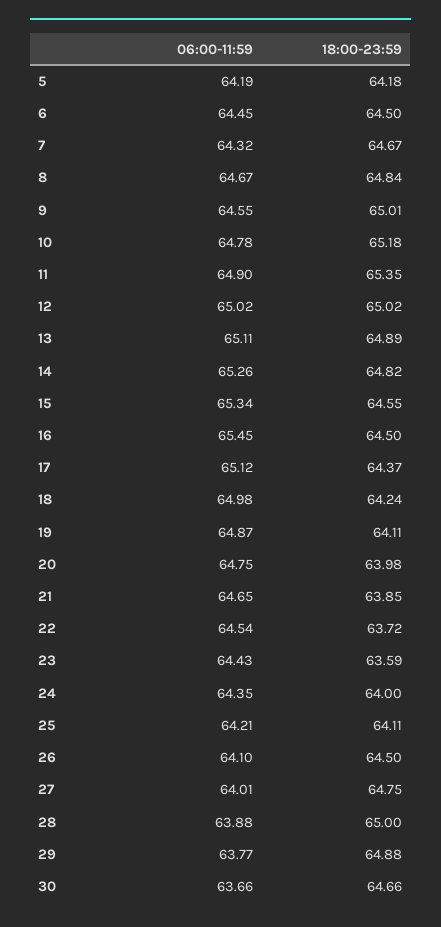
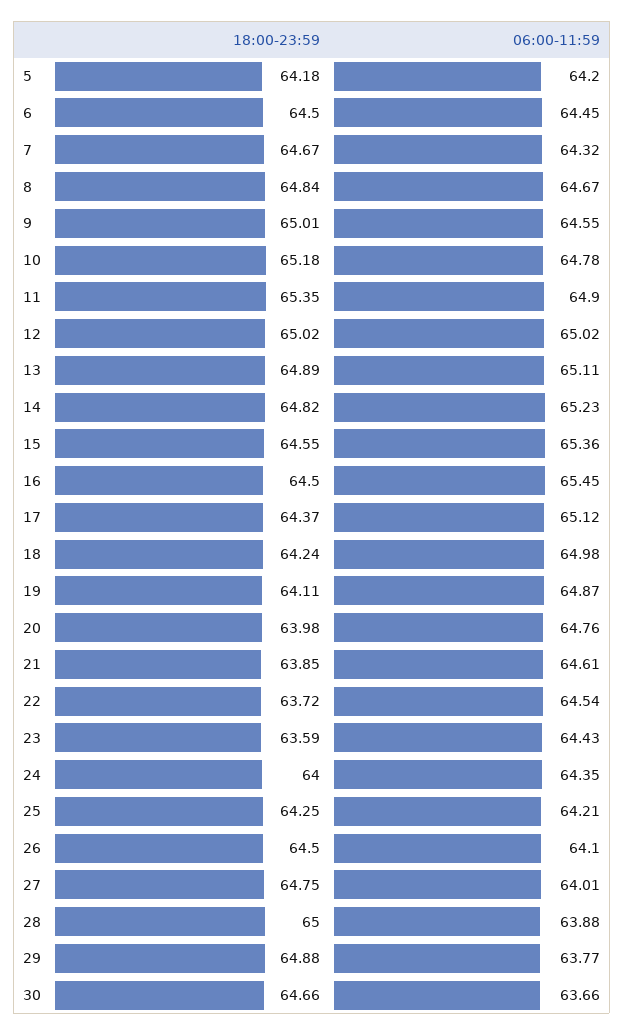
06:00-11:59, 5: 64.19 -> 64.2
06:00-11:59, 14: 65.26 -> 65.23
06:00-11:59, 15: 65.34 -> 65.36
06:00-11:59, 20: 64.75 -> 64.76
06:00-11:59, 21: 64.65 -> 64.61
18:00-23:59, 25: 64.11 -> 64.25

